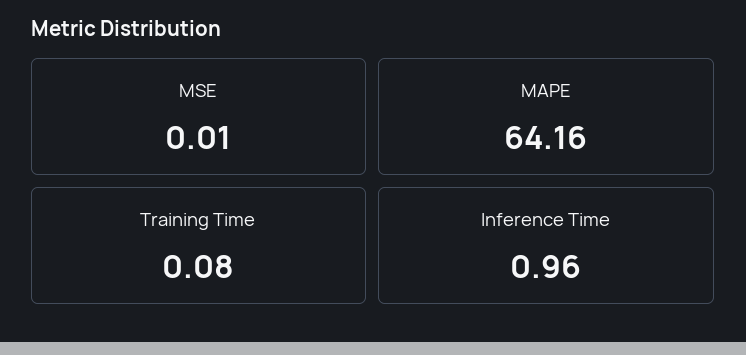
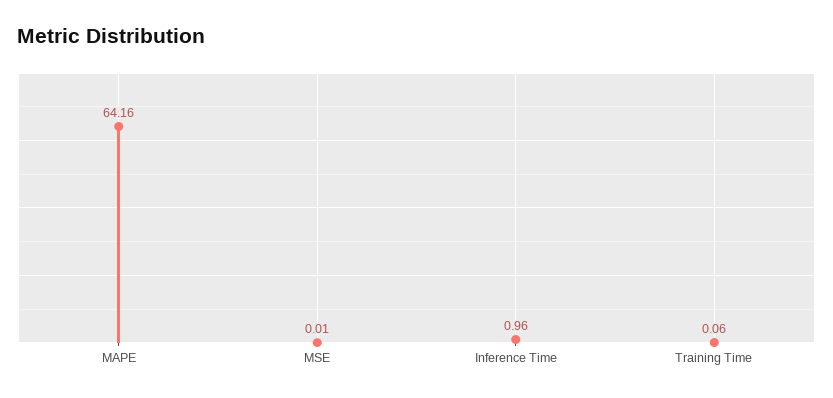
Training Time: 0.08 -> 0.06

